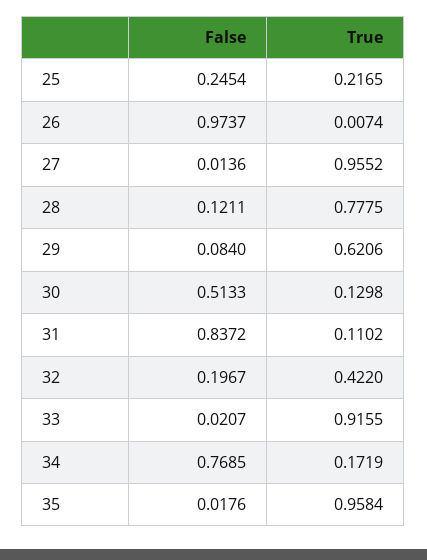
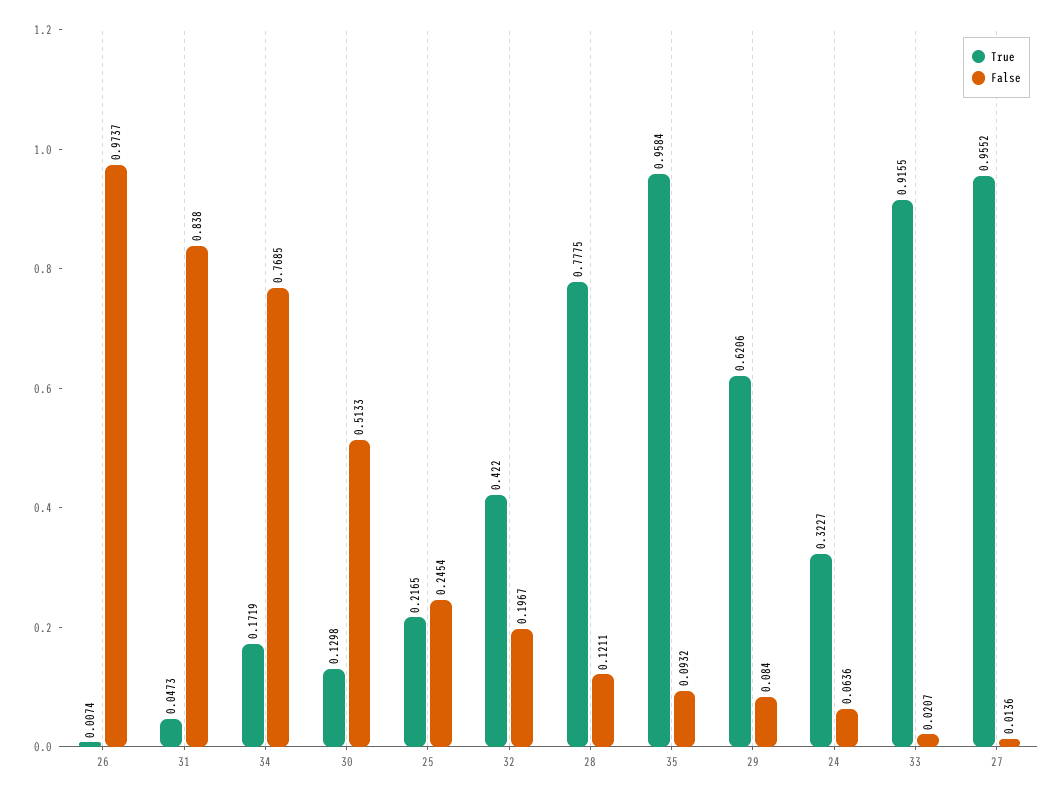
False, 31: 0.8372 -> 0.838
True, 31: 0.1102 -> 0.0473
False, 35: 0.0176 -> 0.0932
True, 24: none -> 0.3227
False, 24: none -> 0.0636

